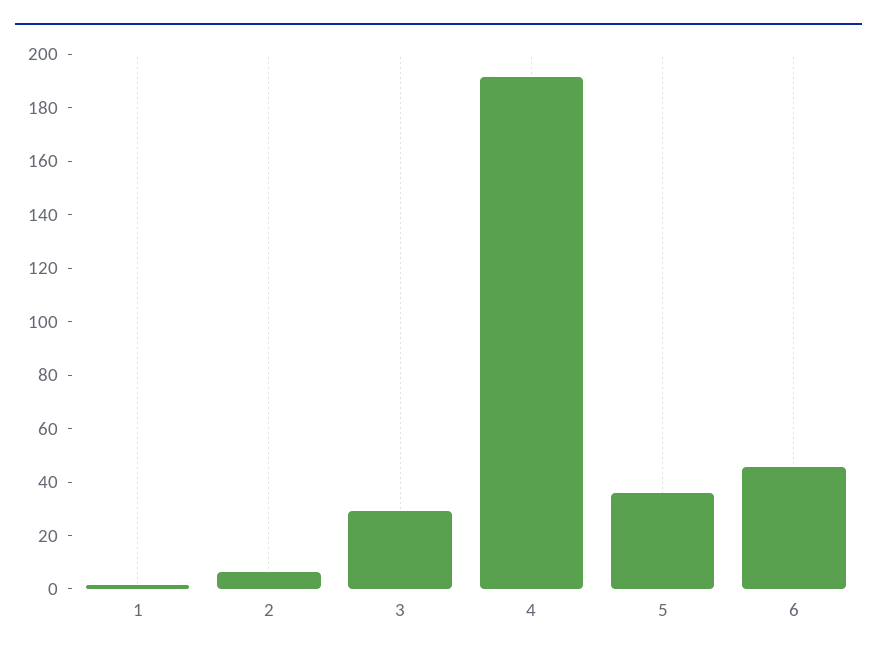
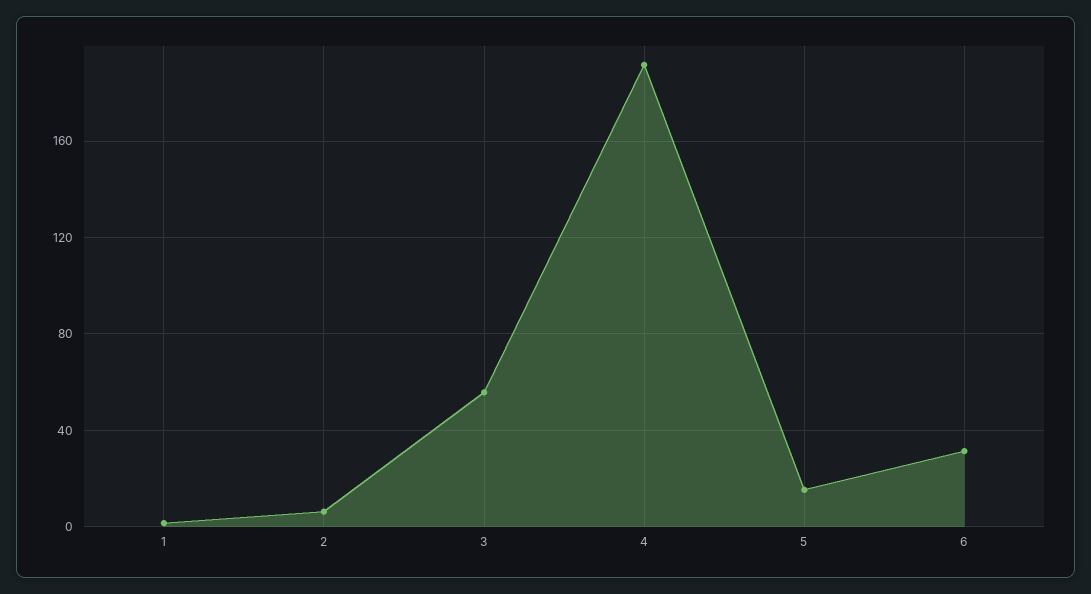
3: 30 -> 55
5: 35 -> 15
6: 45 -> 30

